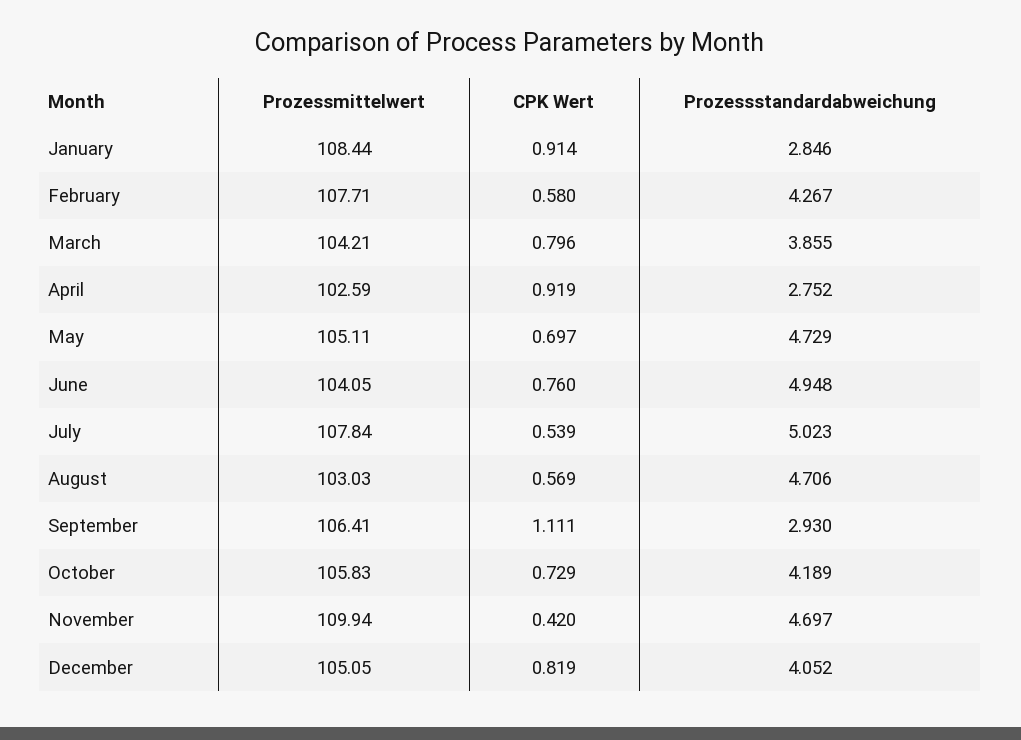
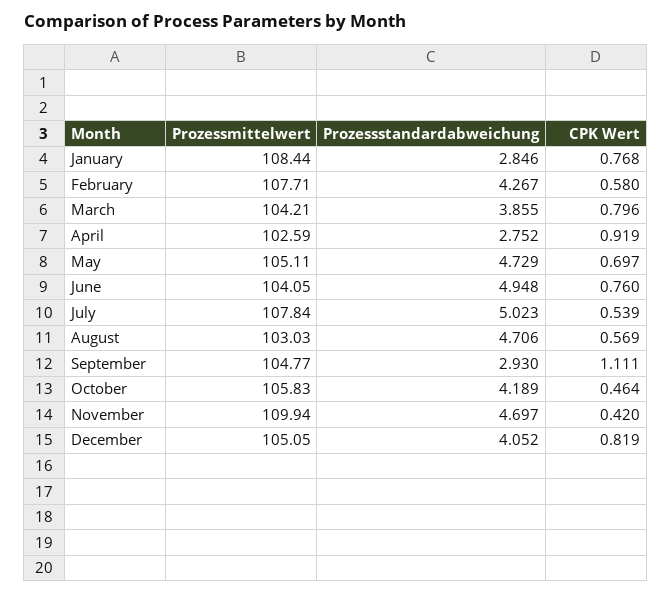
CPK Wert, January: 0.914 -> 0.768
Prozessmittelwert, September: 106.41 -> 104.77
CPK Wert, October: 0.729 -> 0.464

